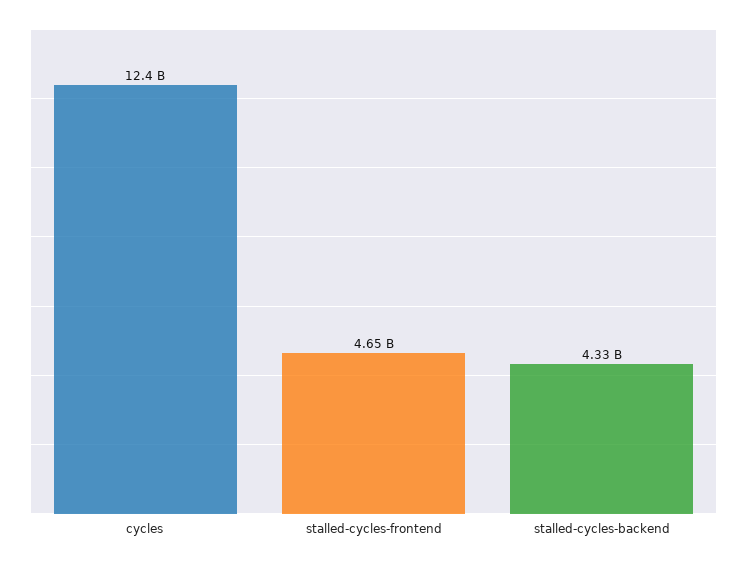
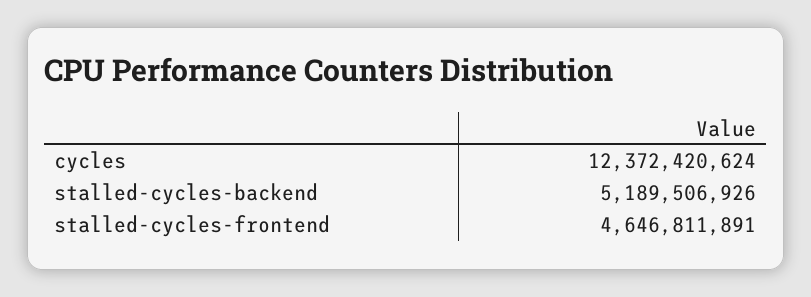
stalled-cycles-backend: 4330000000 -> 5189506926

